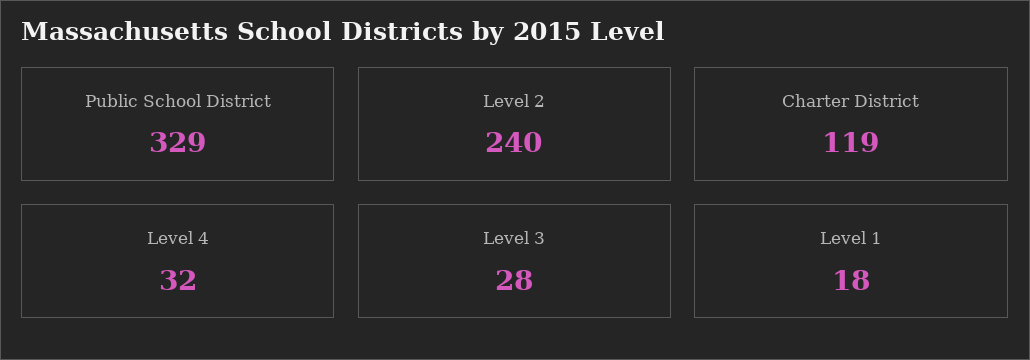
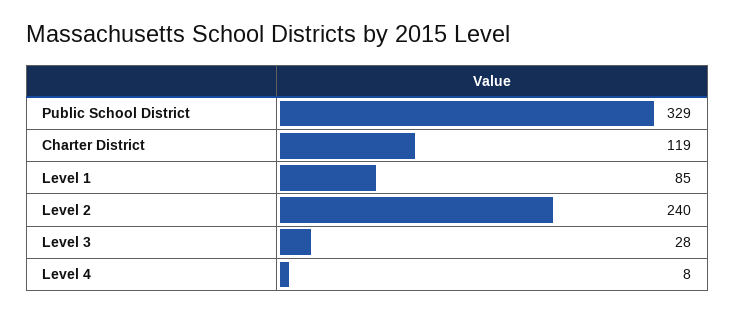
Level 4: 32 -> 8
Level 1: 18 -> 85

